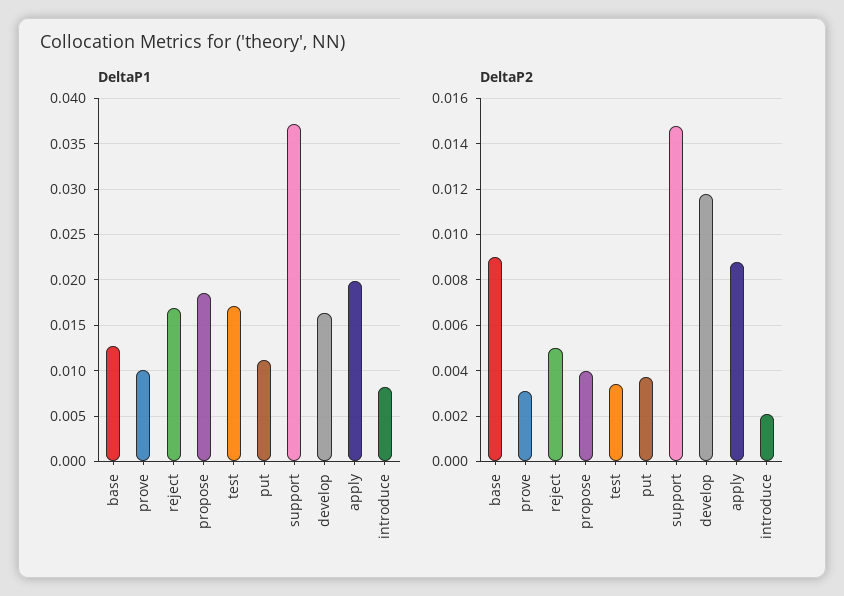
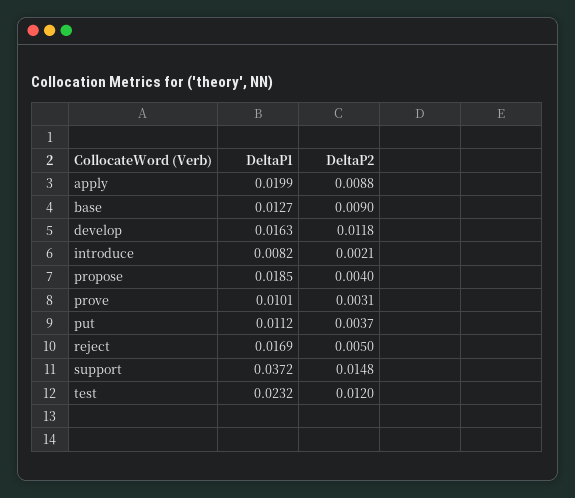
DeltaP1, test: 0.017 -> 0.0232
DeltaP2, test: 0.0035 -> 0.012

